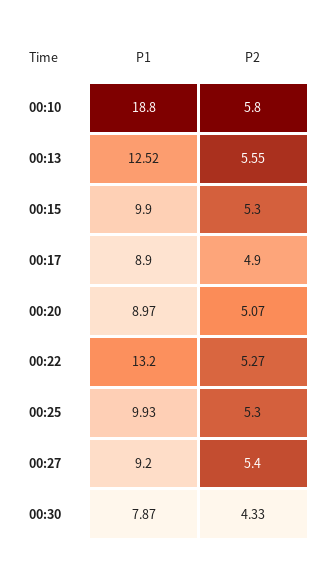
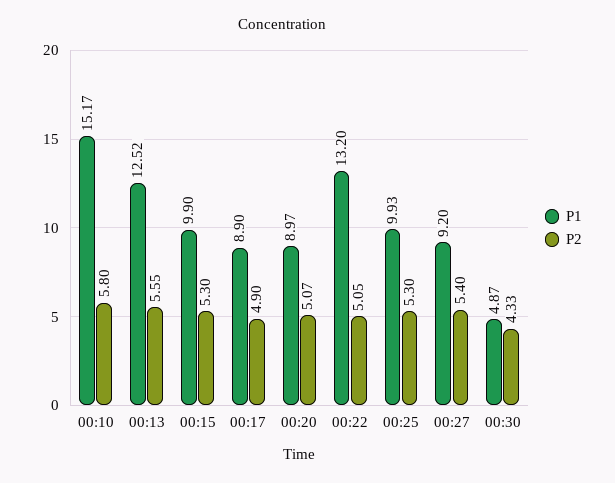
P1, 00:10: 18.8 -> 15.17
P2, 00:22: 5.27 -> 5.05
P1, 00:30: 7.87 -> 4.87

